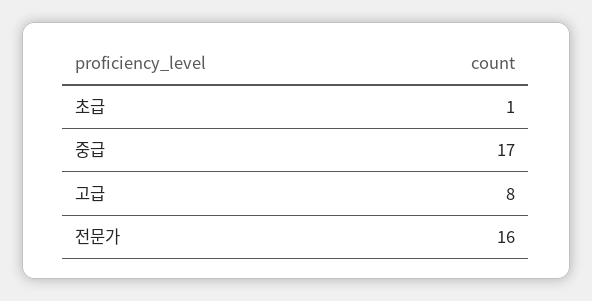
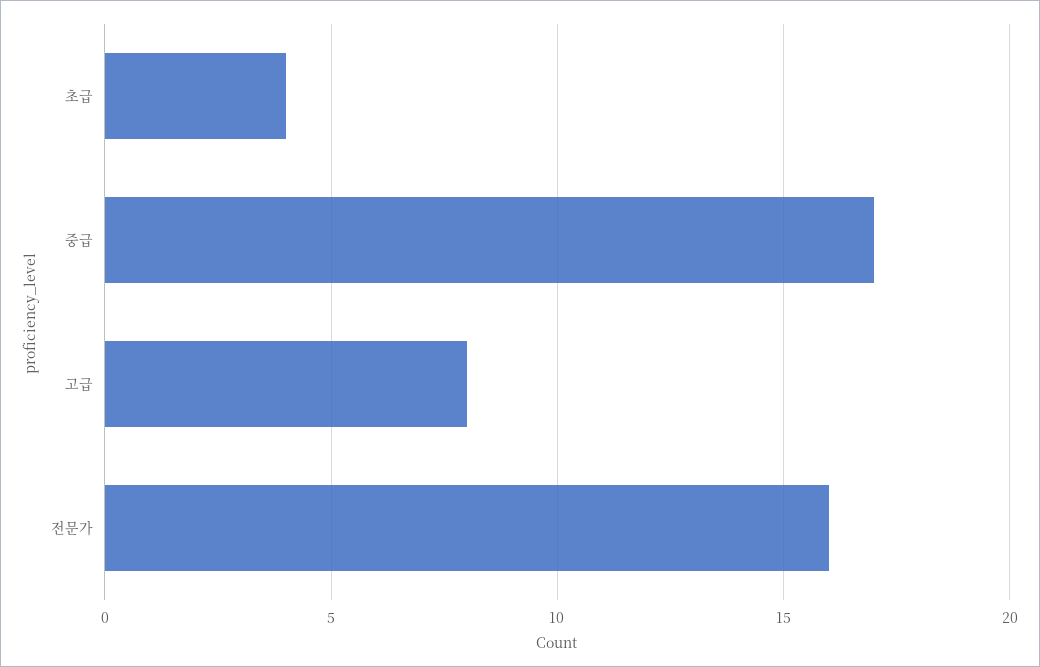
초급: 1 -> 4

